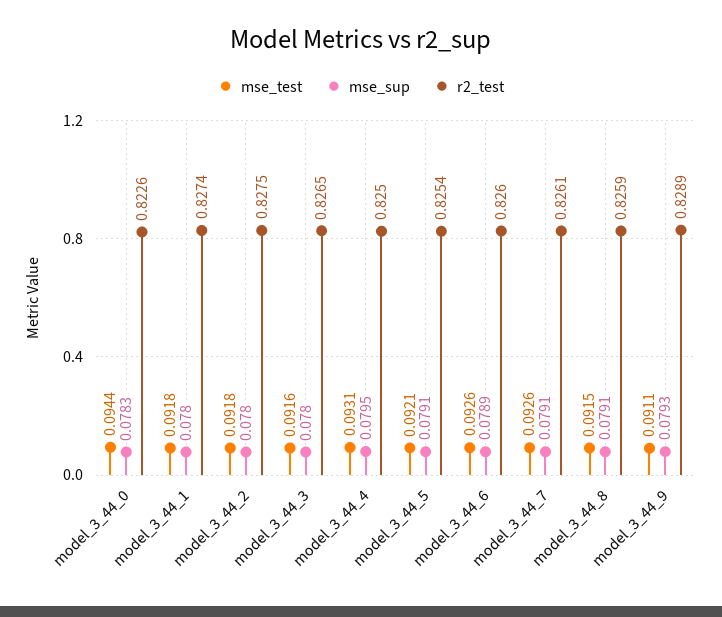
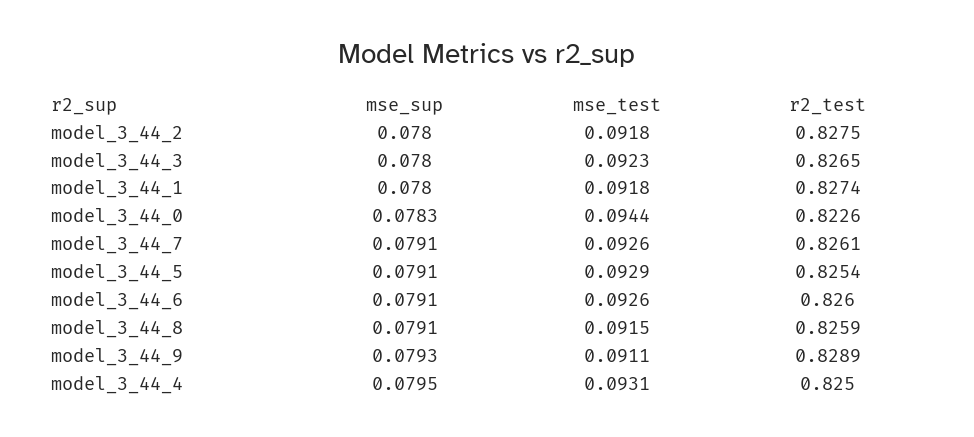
mse_test, model_3_44_3: 0.0916 -> 0.0923
mse_test, model_3_44_5: 0.0921 -> 0.0929
mse_sup, model_3_44_6: 0.0789 -> 0.0791

